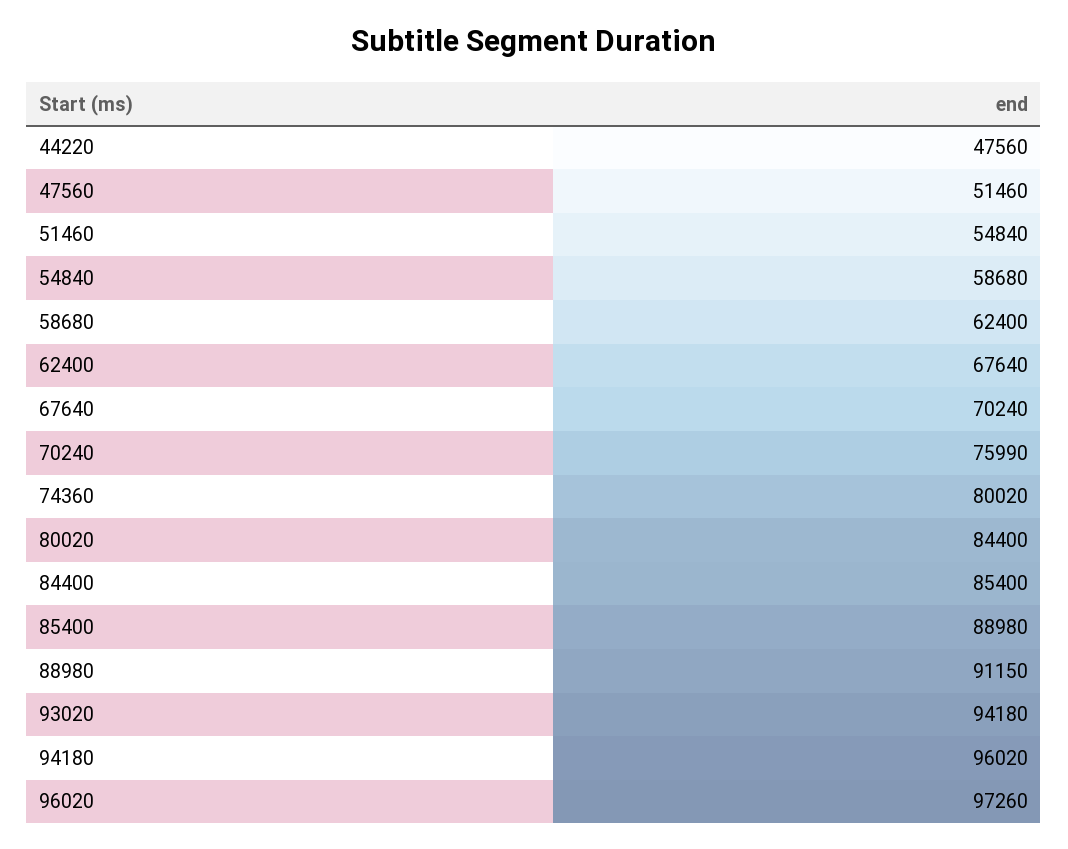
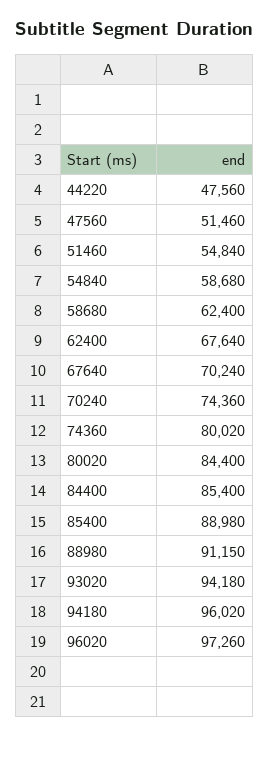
70240: 75990 -> 74360

